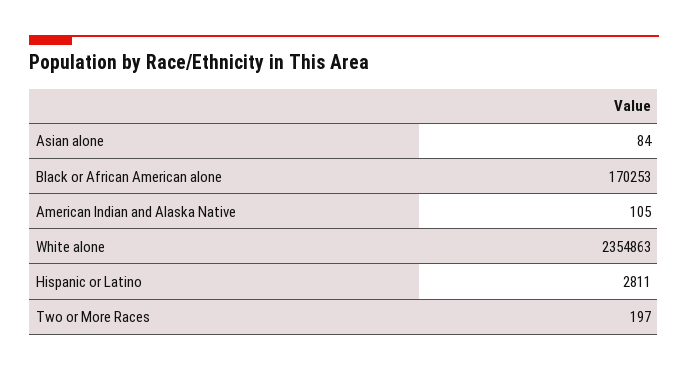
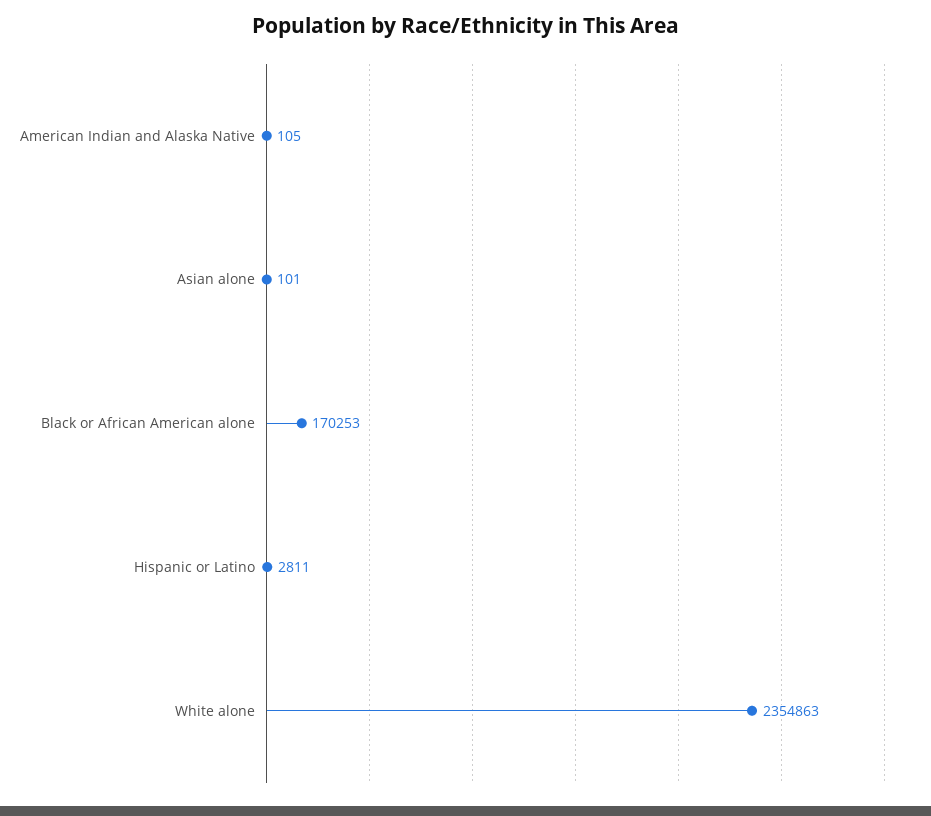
Asian alone: 84 -> 101
Two or More Races: 197 -> none

